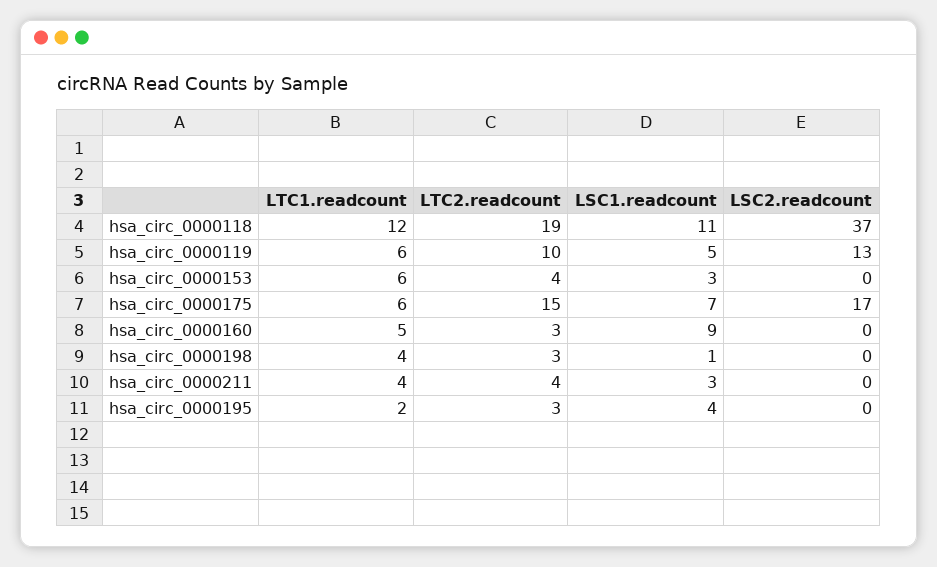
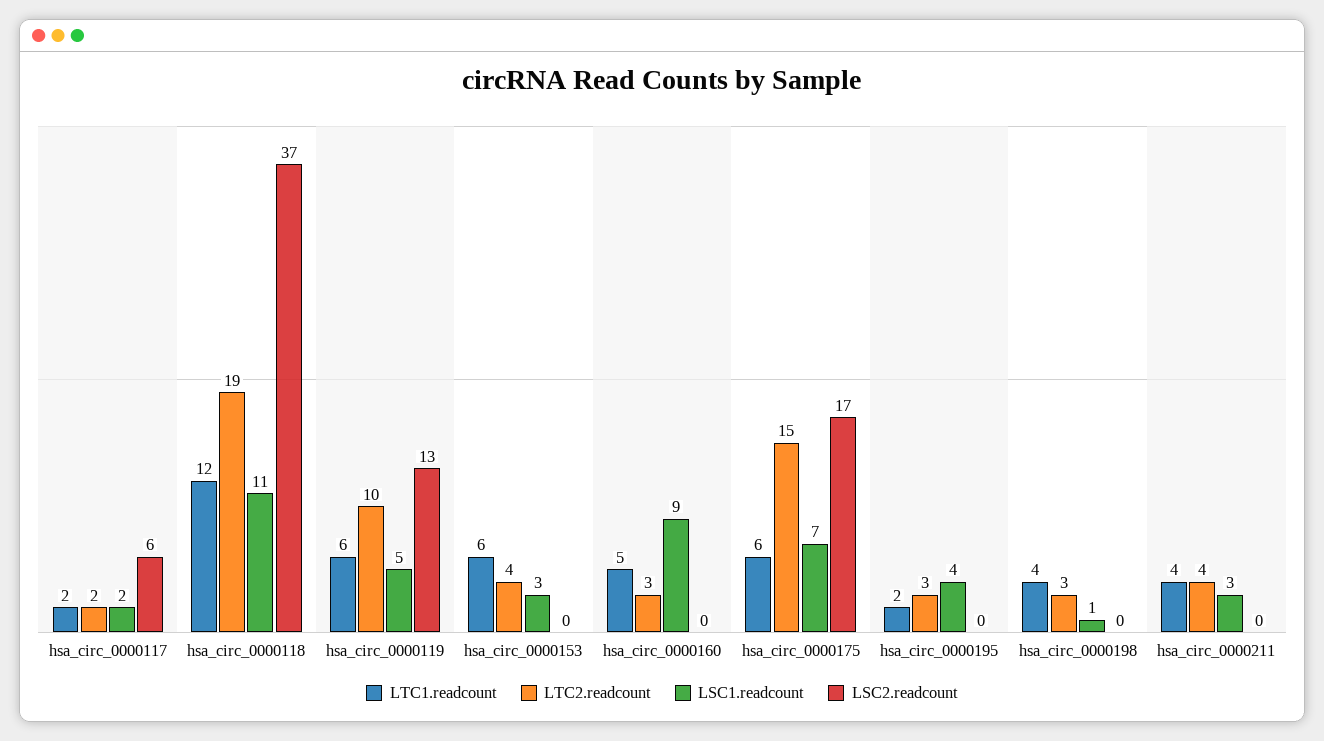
LTC1.readcount, hsa_circ_0000117: none -> 2
LTC2.readcount, hsa_circ_0000117: none -> 2
LSC1.readcount, hsa_circ_0000117: none -> 2
LSC2.readcount, hsa_circ_0000117: none -> 6

